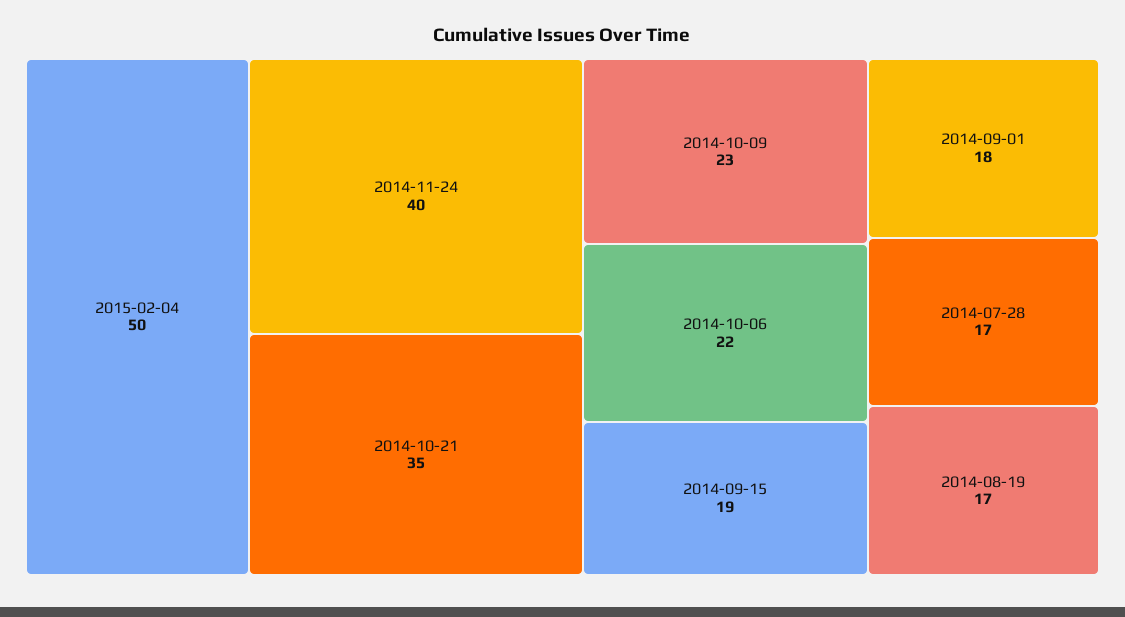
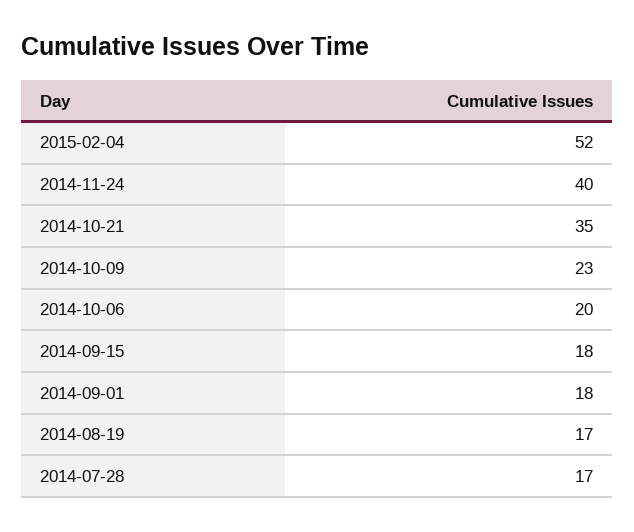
2015-02-04: 50 -> 52
2014-10-06: 22 -> 20
2014-09-15: 19 -> 18

